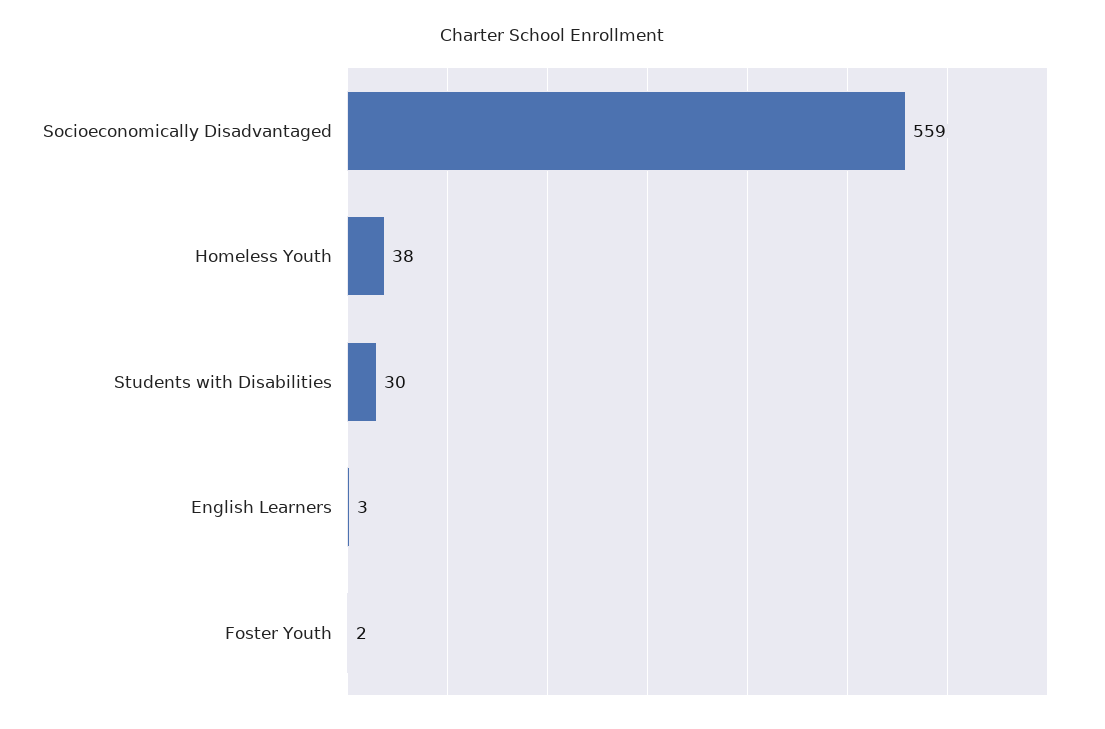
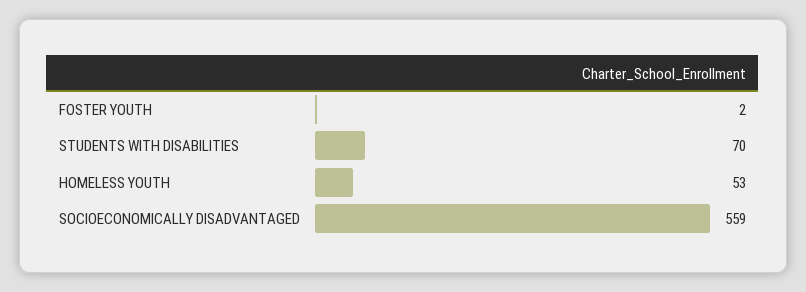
Homeless Youth: 38 -> 53
Students with Disabilities: 30 -> 70
English Learners: 3 -> none

